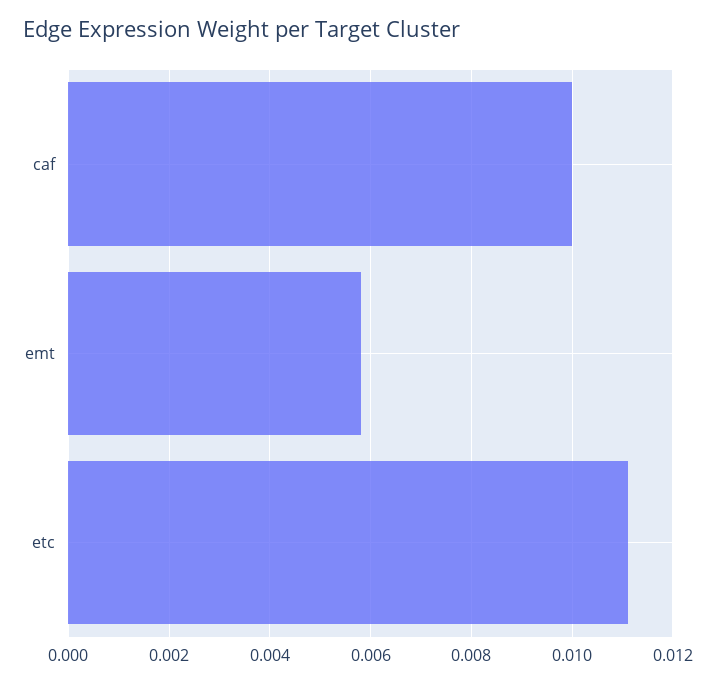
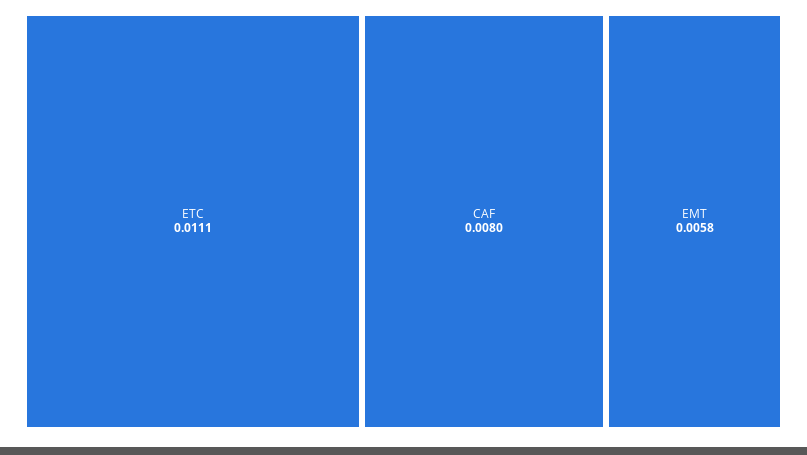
caf: 0.01 -> 0.008

